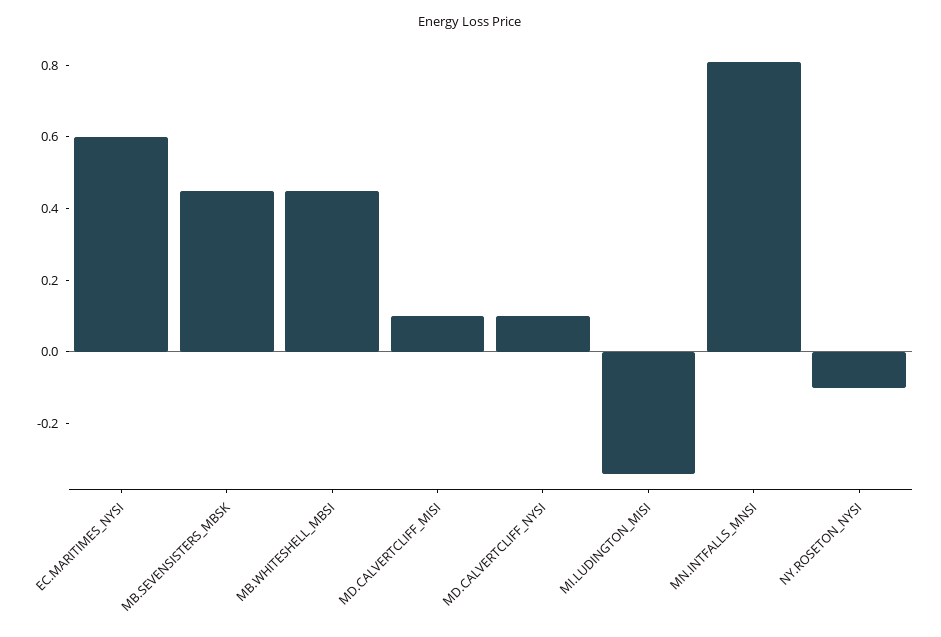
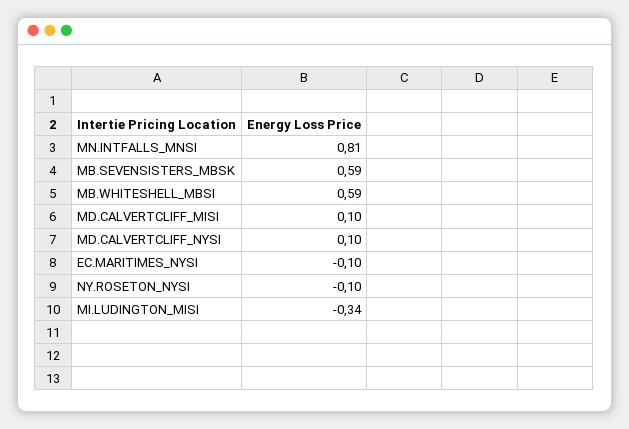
EC.MARITIMES_NYSI: 0.6 -> -0.1
MB.SEVENSISTERS_MBSK: 0.45 -> 0.59
MB.WHITESHELL_MBSI: 0.45 -> 0.59

